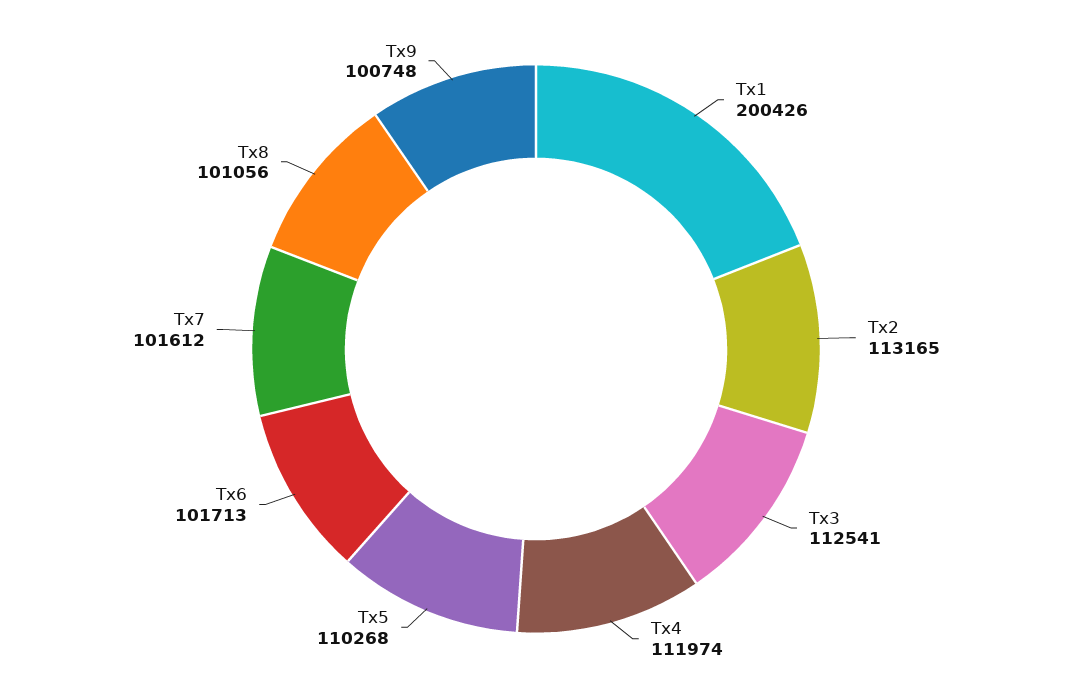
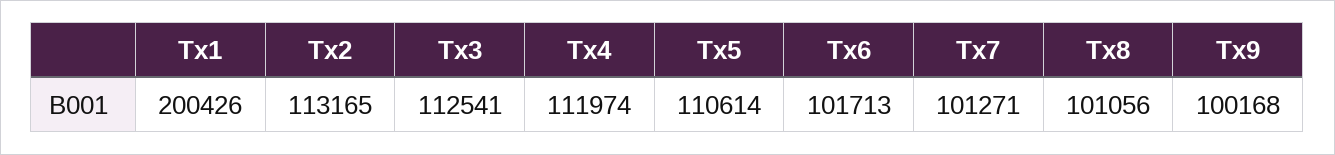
Tx5: 110268 -> 110614
Tx7: 101612 -> 101271
Tx9: 100748 -> 100168

